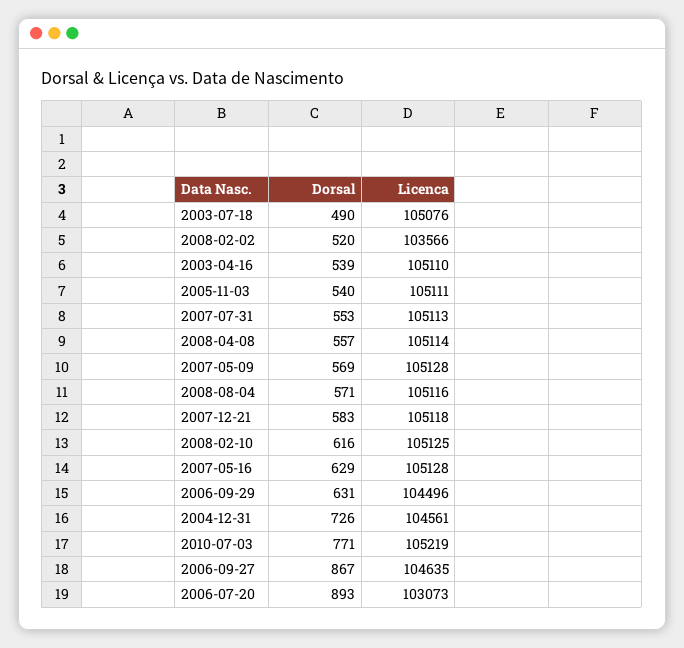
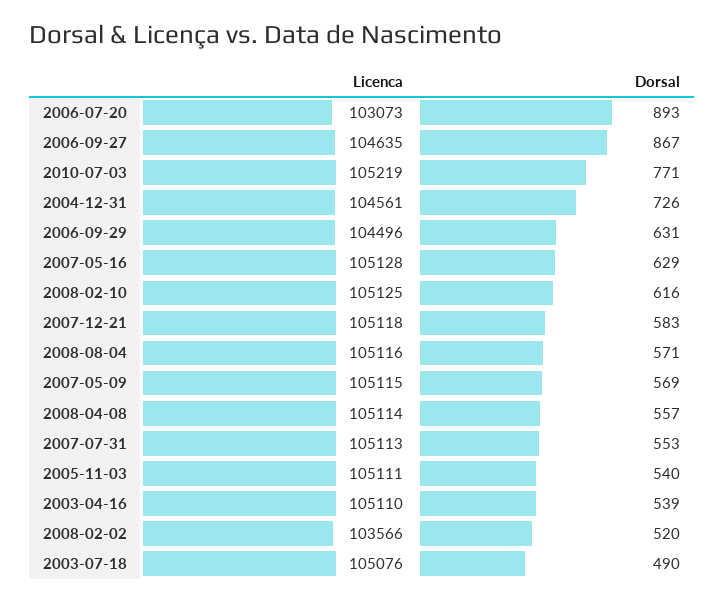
Licenca, 2007-05-09: 105128 -> 105115

